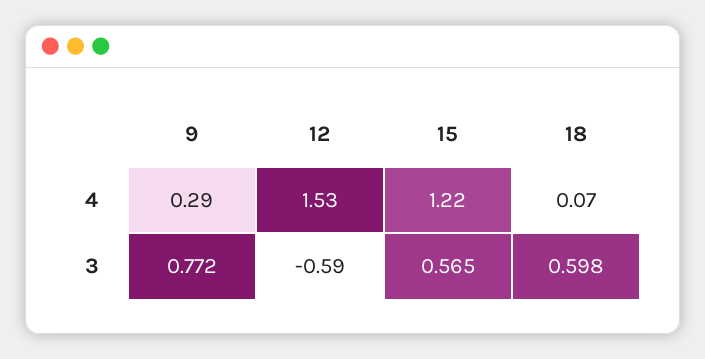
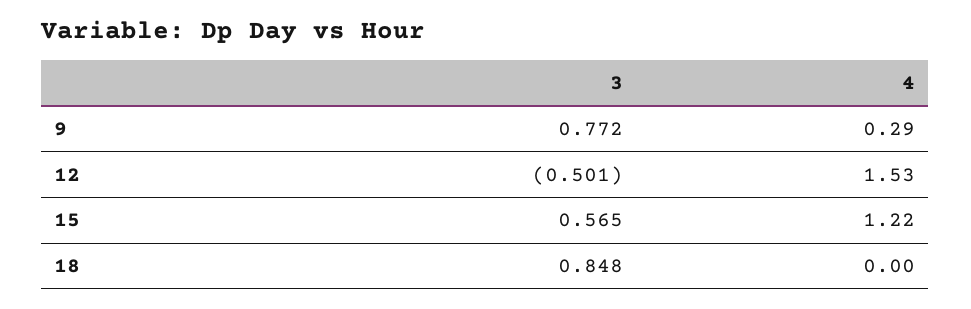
18, 4: 0.07 -> 0
12, 3: -0.59 -> -0.501
18, 3: 0.598 -> 0.848

